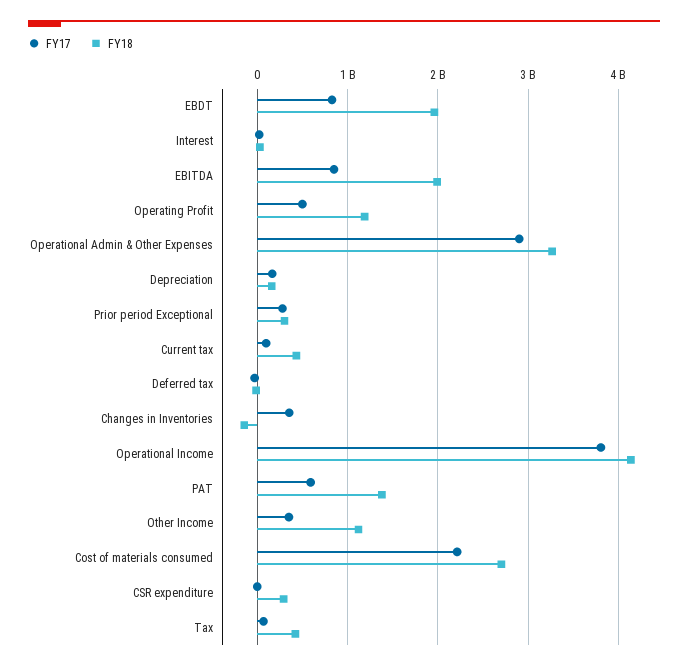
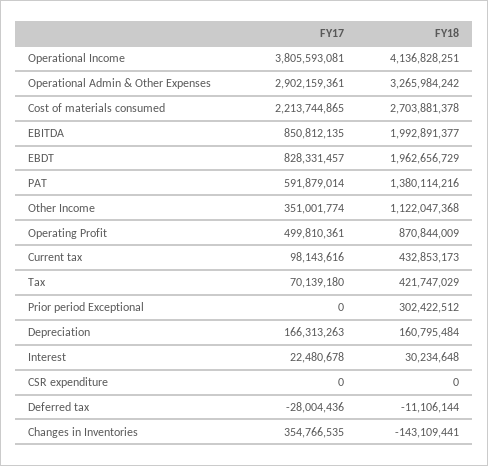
FY18, Operating Profit: 1200000000 -> 870844009
FY17, Prior period Exceptional: 300000000 -> 0
FY18, CSR expenditure: 300000000 -> 0

